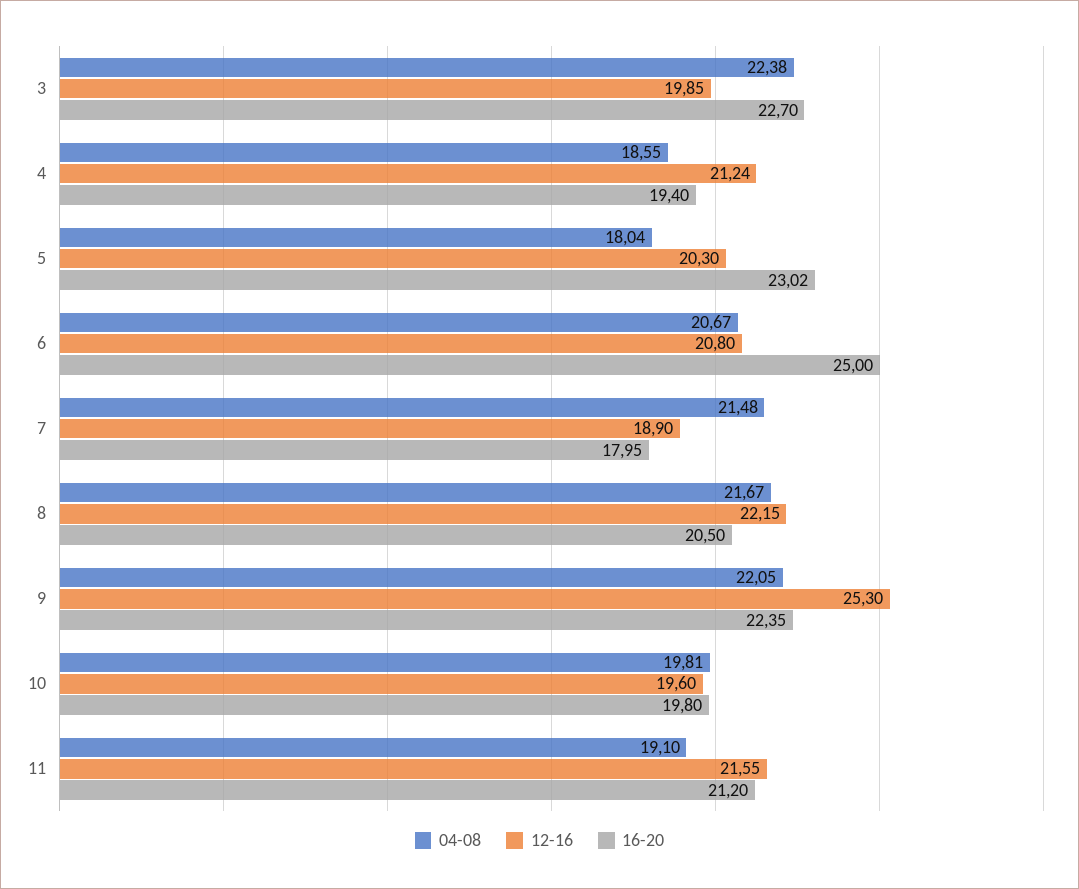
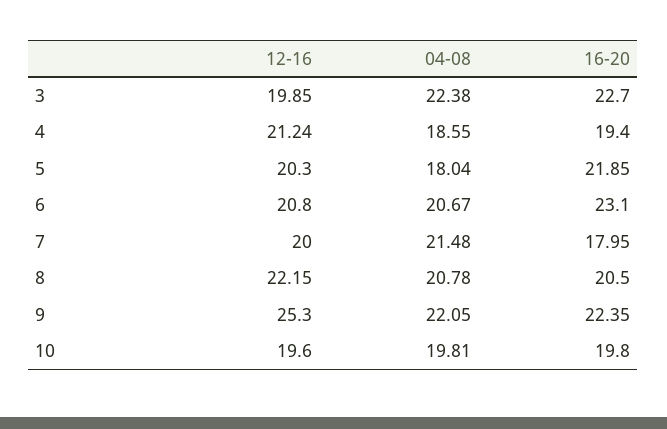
16-20, 5: 23.02 -> 21.85
16-20, 6: 25 -> 23.1
12-16, 7: 18.9 -> 20
04-08, 8: 21.67 -> 20.78
04-08, 11: 19.1 -> none
12-16, 11: 21.55 -> none
16-20, 11: 21.2 -> none

